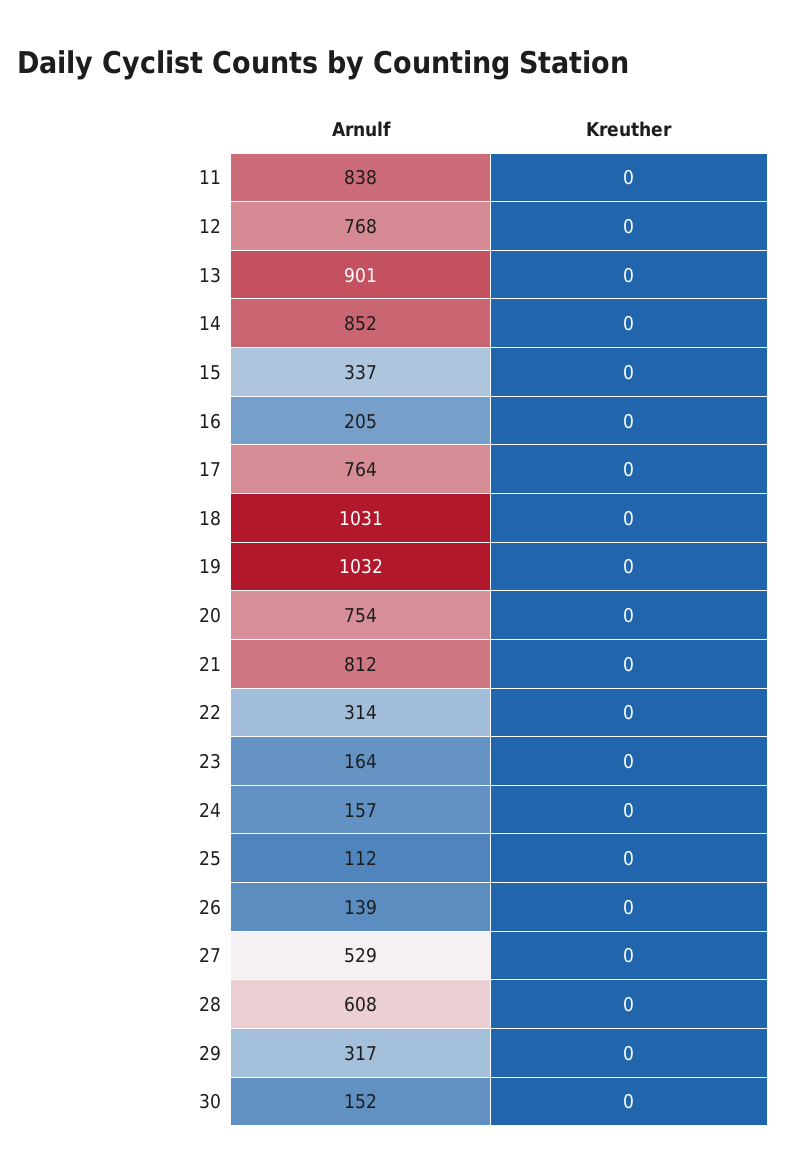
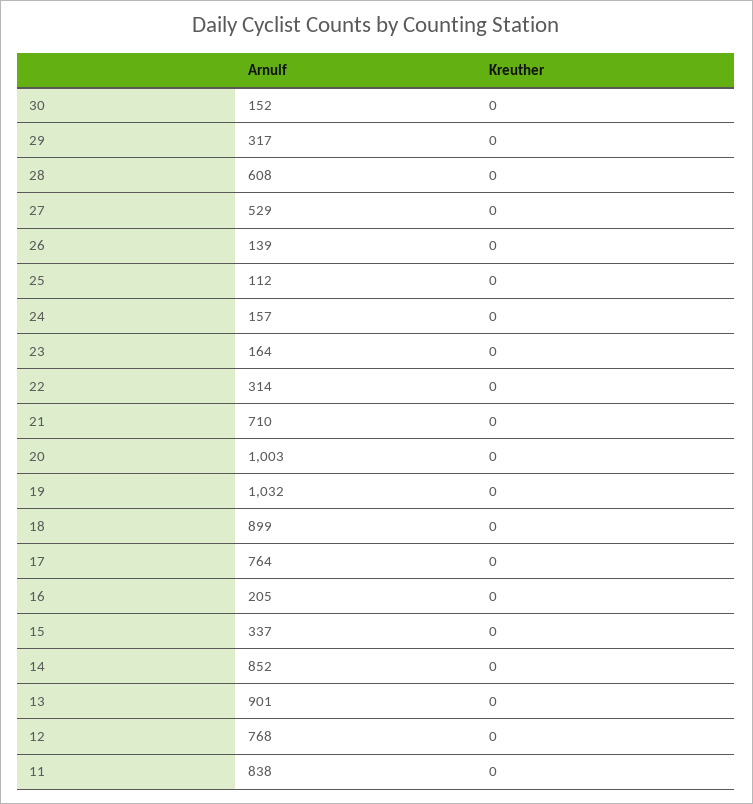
Arnulf, 18: 1031 -> 899
Arnulf, 20: 754 -> 1003
Arnulf, 21: 812 -> 710

